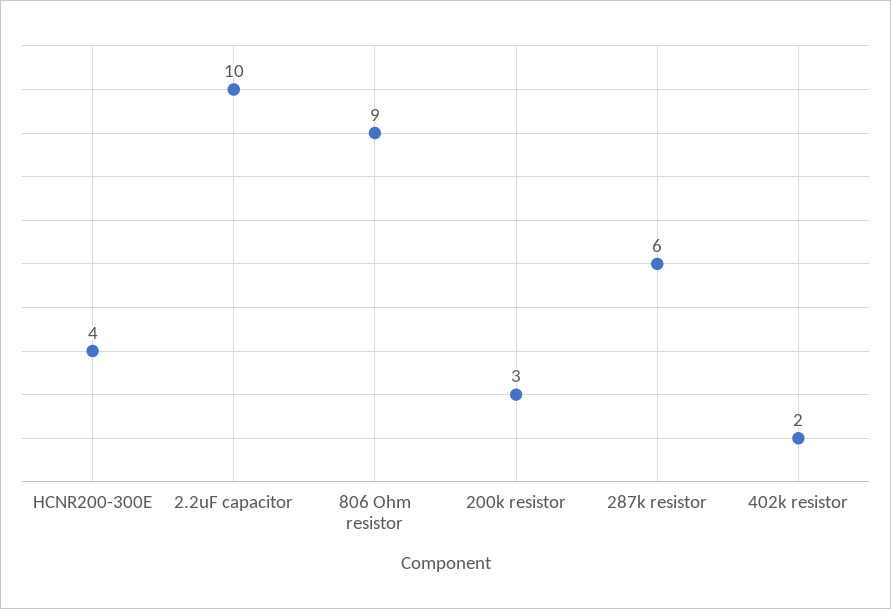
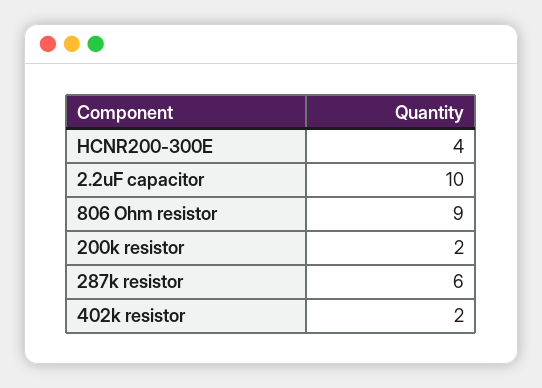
200k resistor: 3 -> 2

